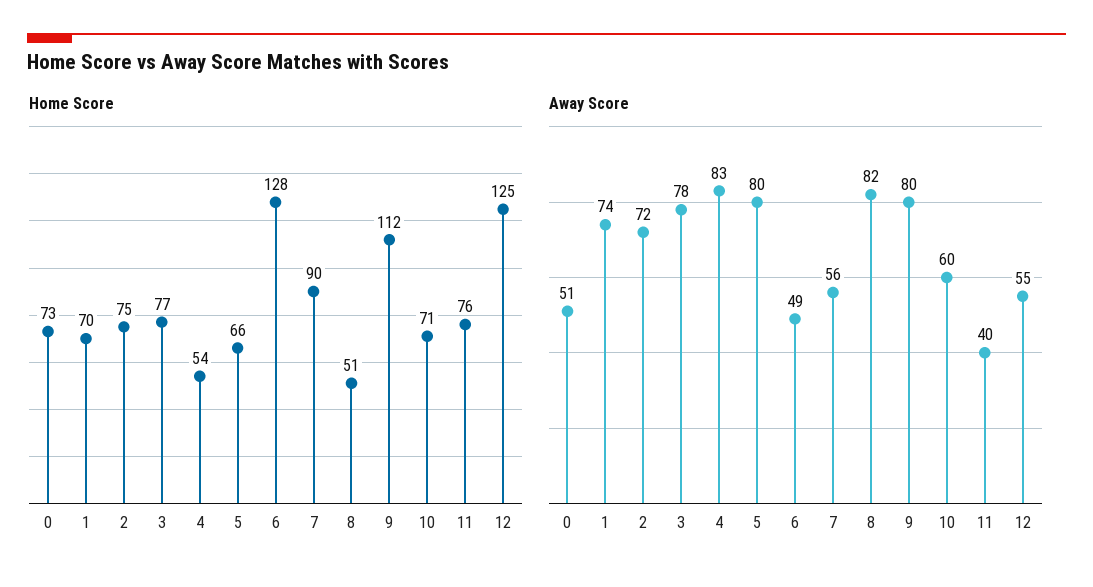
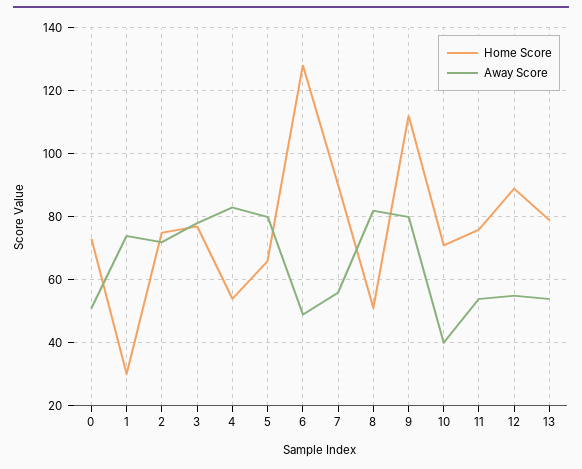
Home Score, 1: 70 -> 30
Home Score, 12: 125 -> 90
Away Score, 10: 60 -> 40
Away Score, 11: 40 -> 55
Home Score, 13: none -> 80
Away Score, 13: none -> 55

